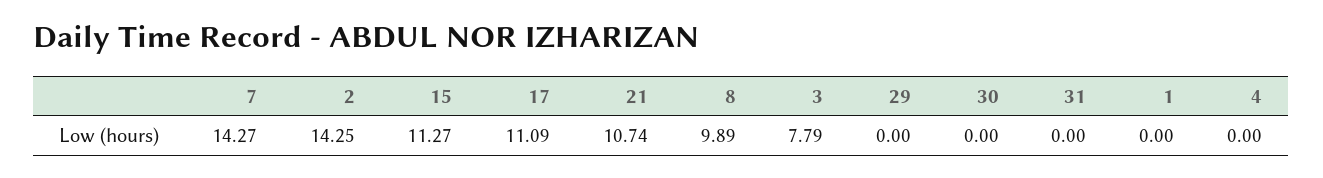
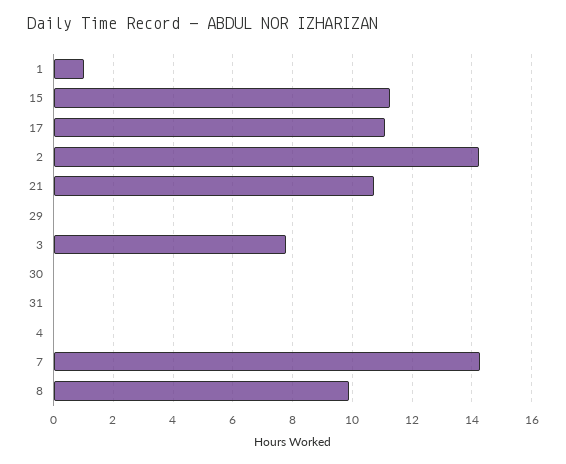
1: 0 -> 1

